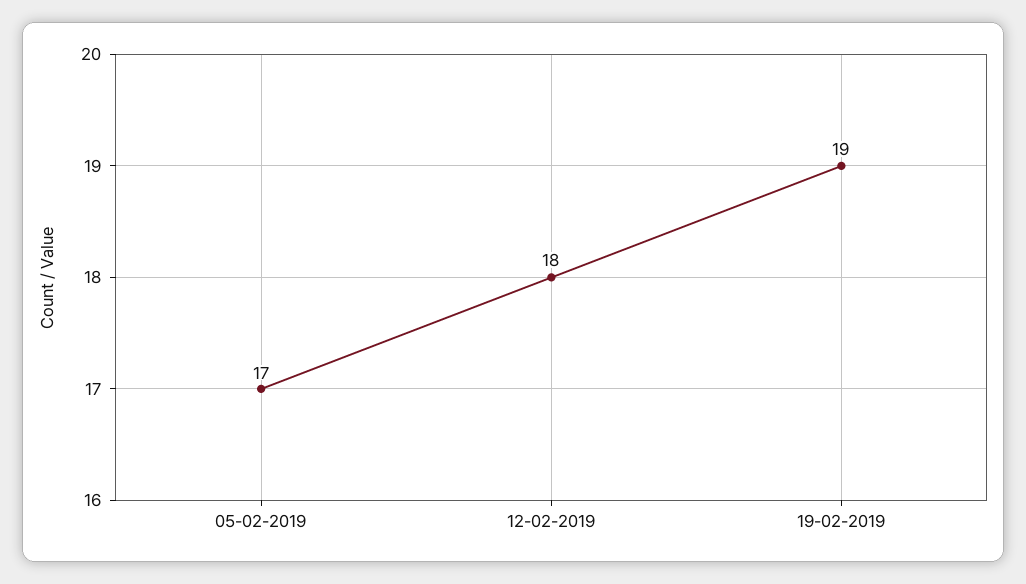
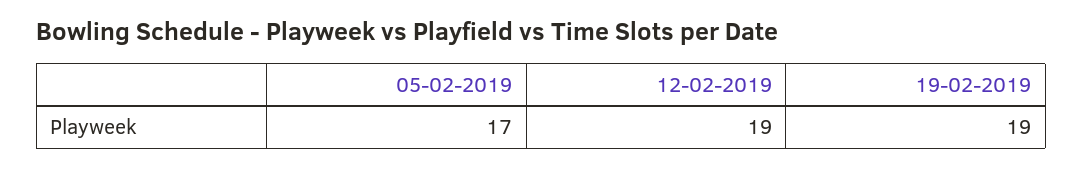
12-02-2019: 18 -> 19

